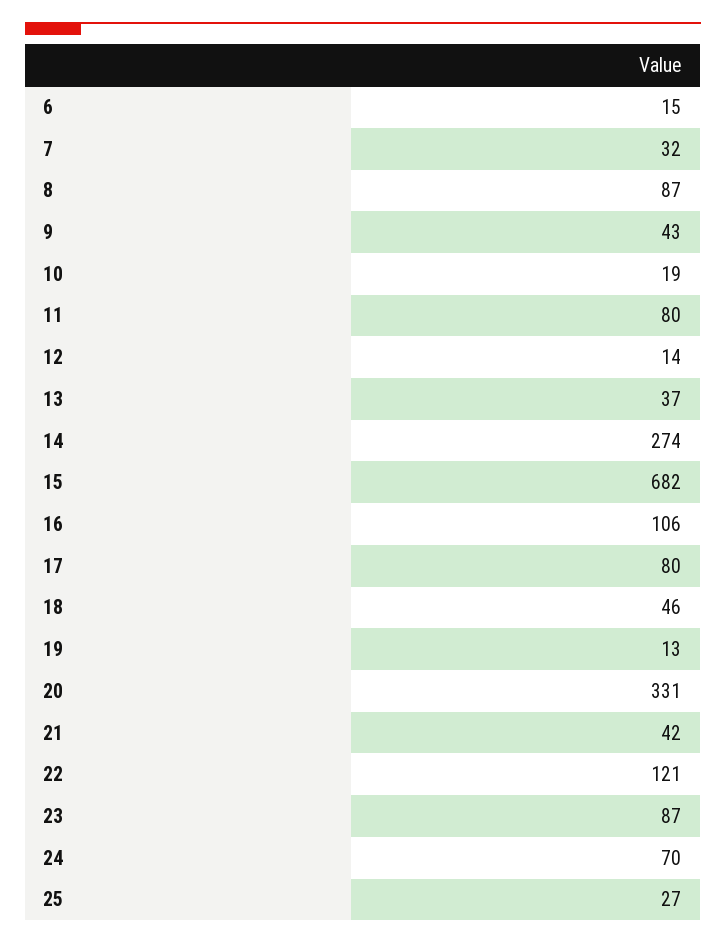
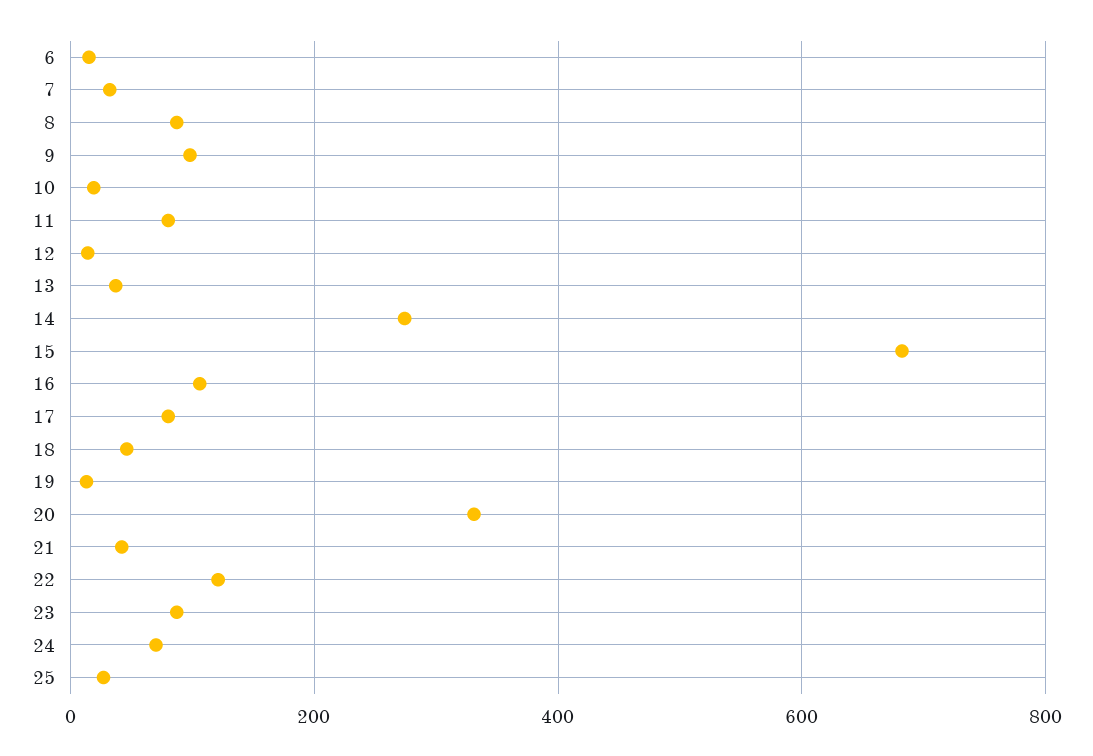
9: 43 -> 100

